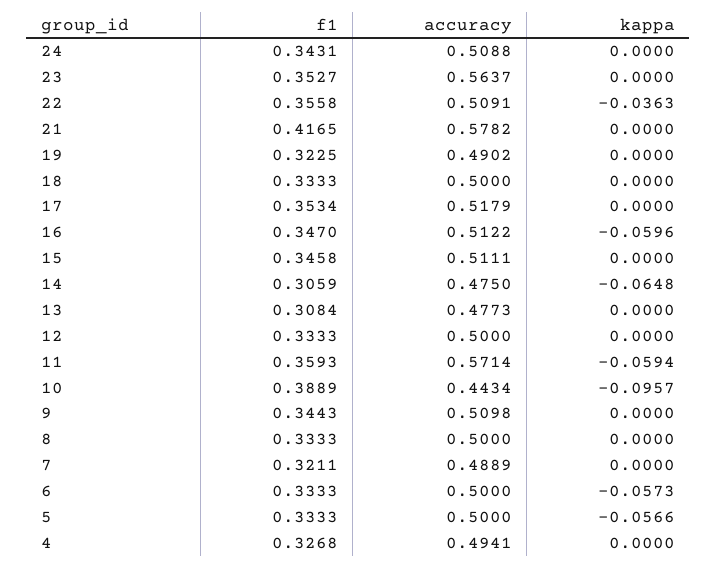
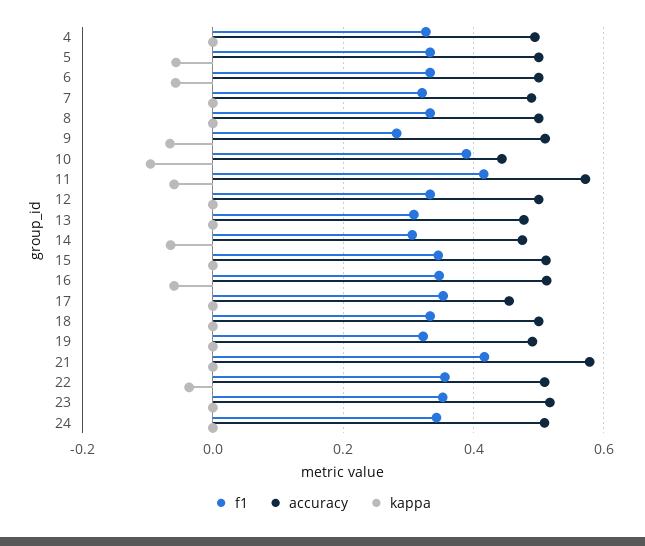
accuracy, 23: 0.5637 -> 0.52
accuracy, 17: 0.5179 -> 0.46
f1, 11: 0.3593 -> 0.42
f1, 9: 0.3443 -> 0.28
kappa, 9: 0 -> -0.06

